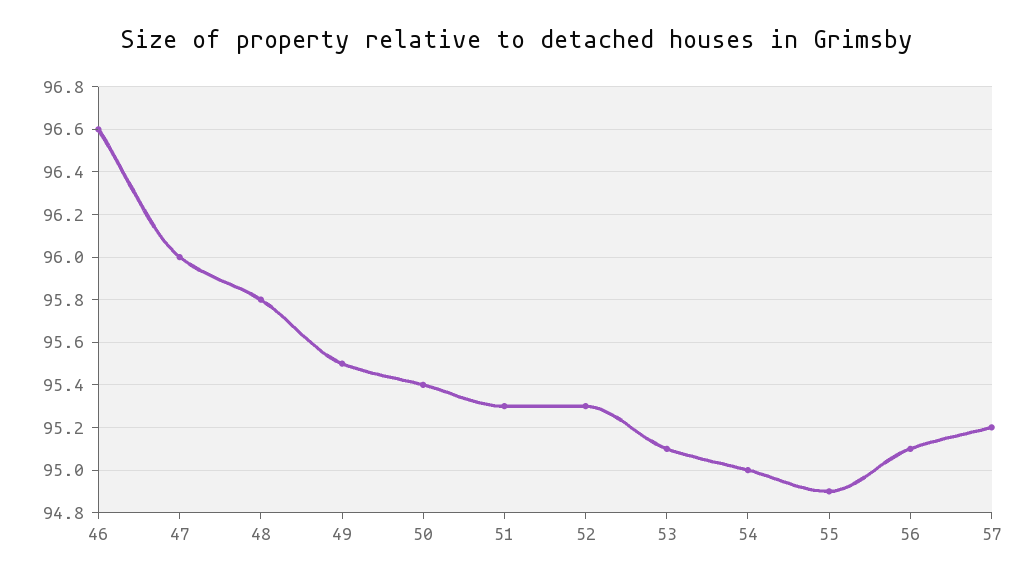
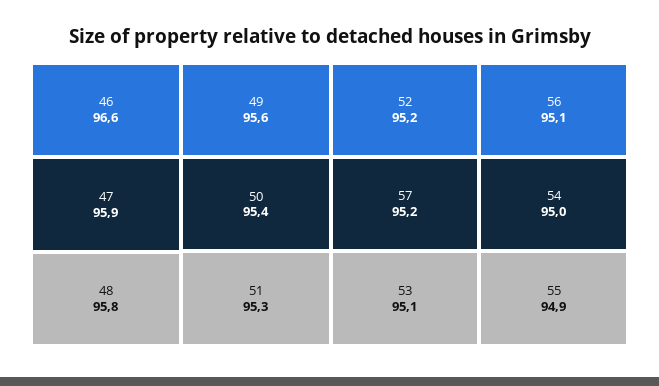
47: 96 -> 95.9
49: 95.5 -> 95.6
52: 95.3 -> 95.2

